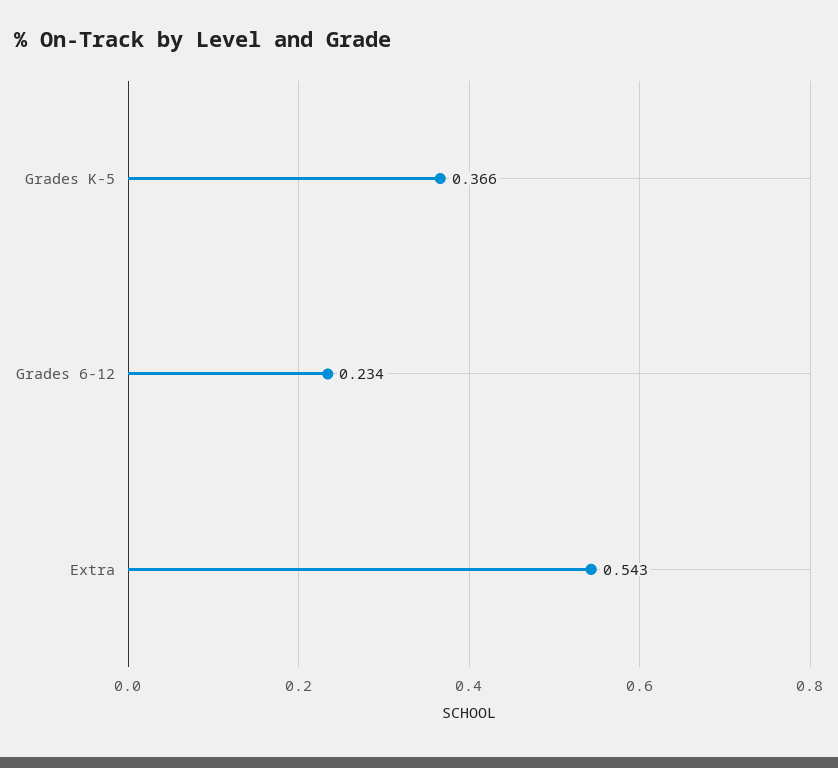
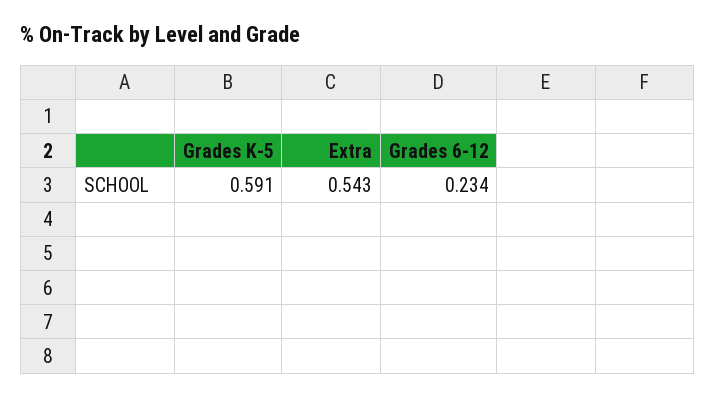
Grades K-5: 0.366 -> 0.591

